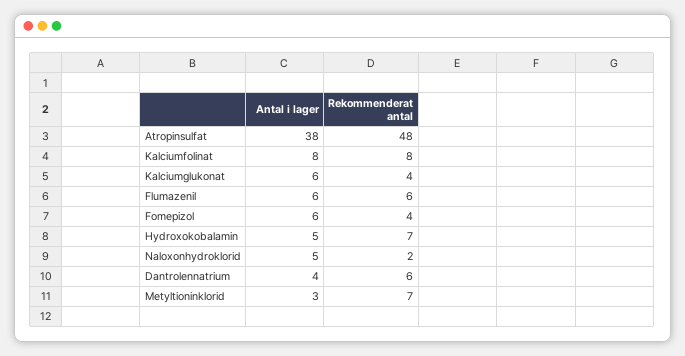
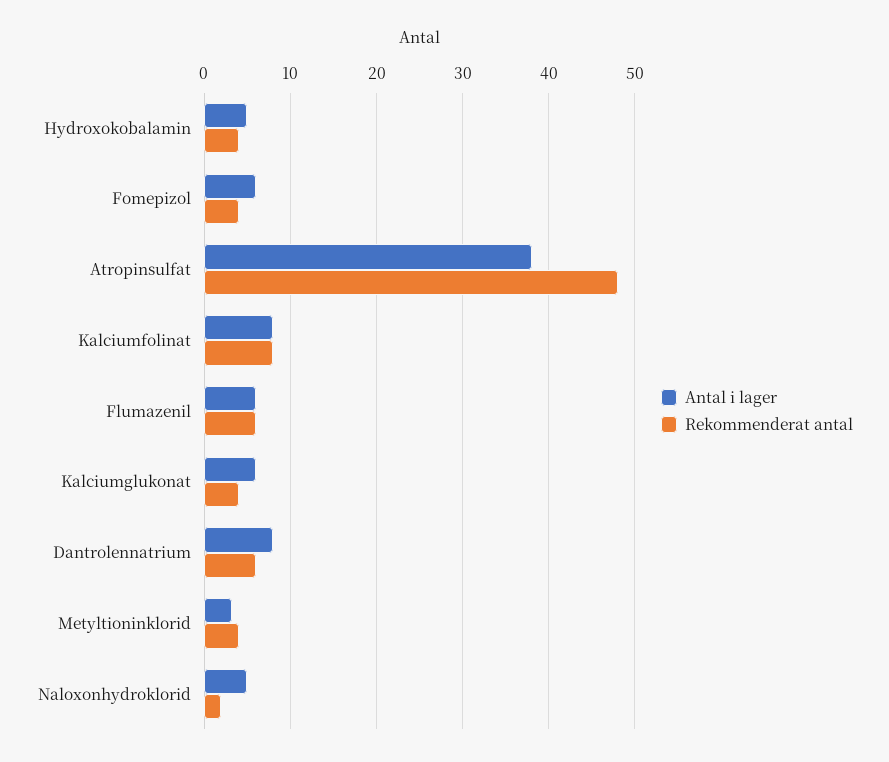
Rekommenderat antal, Hydroxokobalamin: 7 -> 4
Antal i lager, Dantrolennatrium: 4 -> 8
Rekommenderat antal, Metyltioninklorid: 7 -> 4

